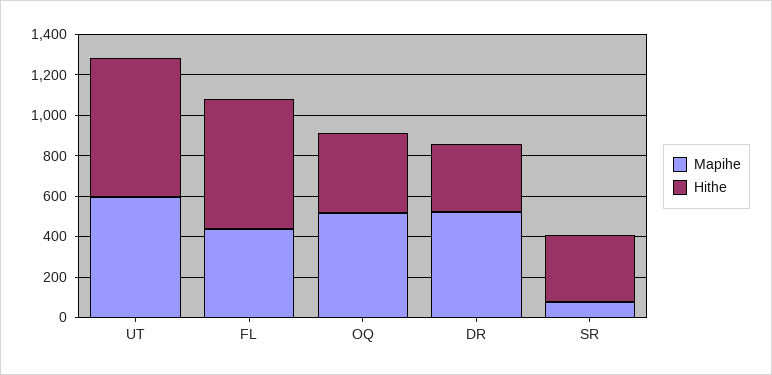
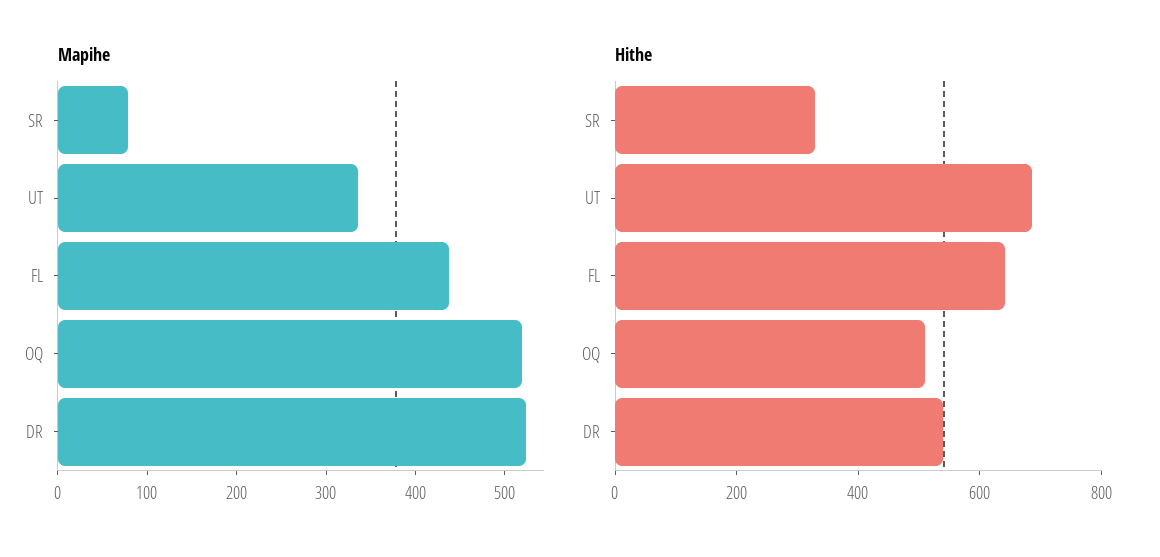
Mapihe, UT: 600 -> 340
Hithe, OQ: 400 -> 500
Hithe, DR: 350 -> 550

